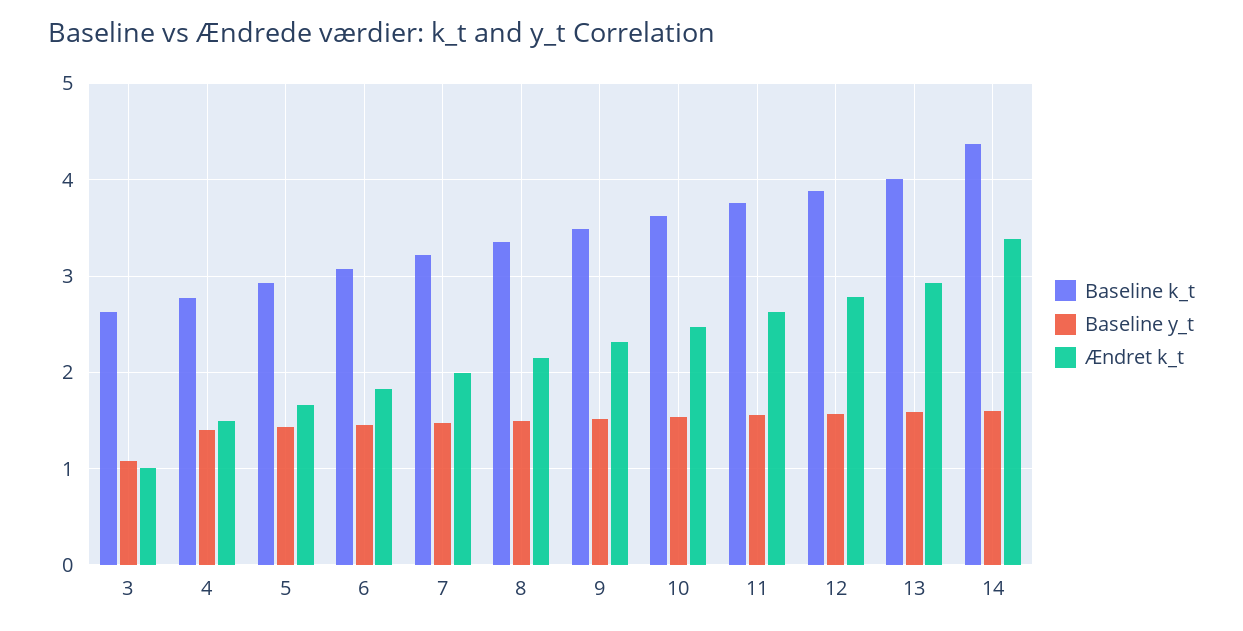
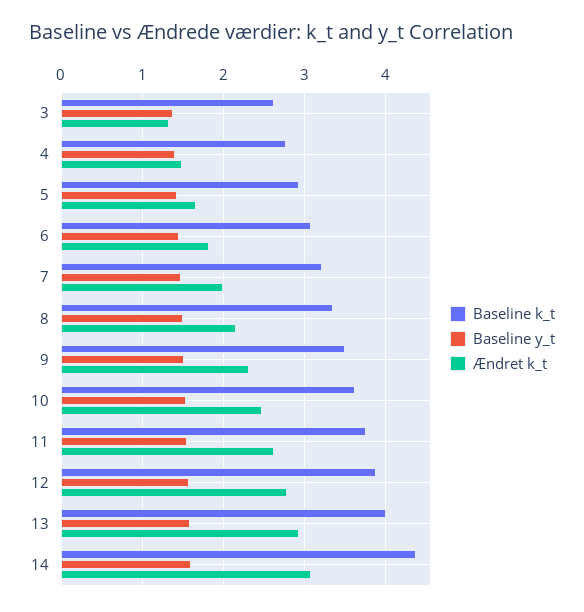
Baseline y_t, 3: 1.1 -> 1.4
Ændret k_t, 3: 1 -> 1.3
Ændret k_t, 14: 3.4 -> 3.1

